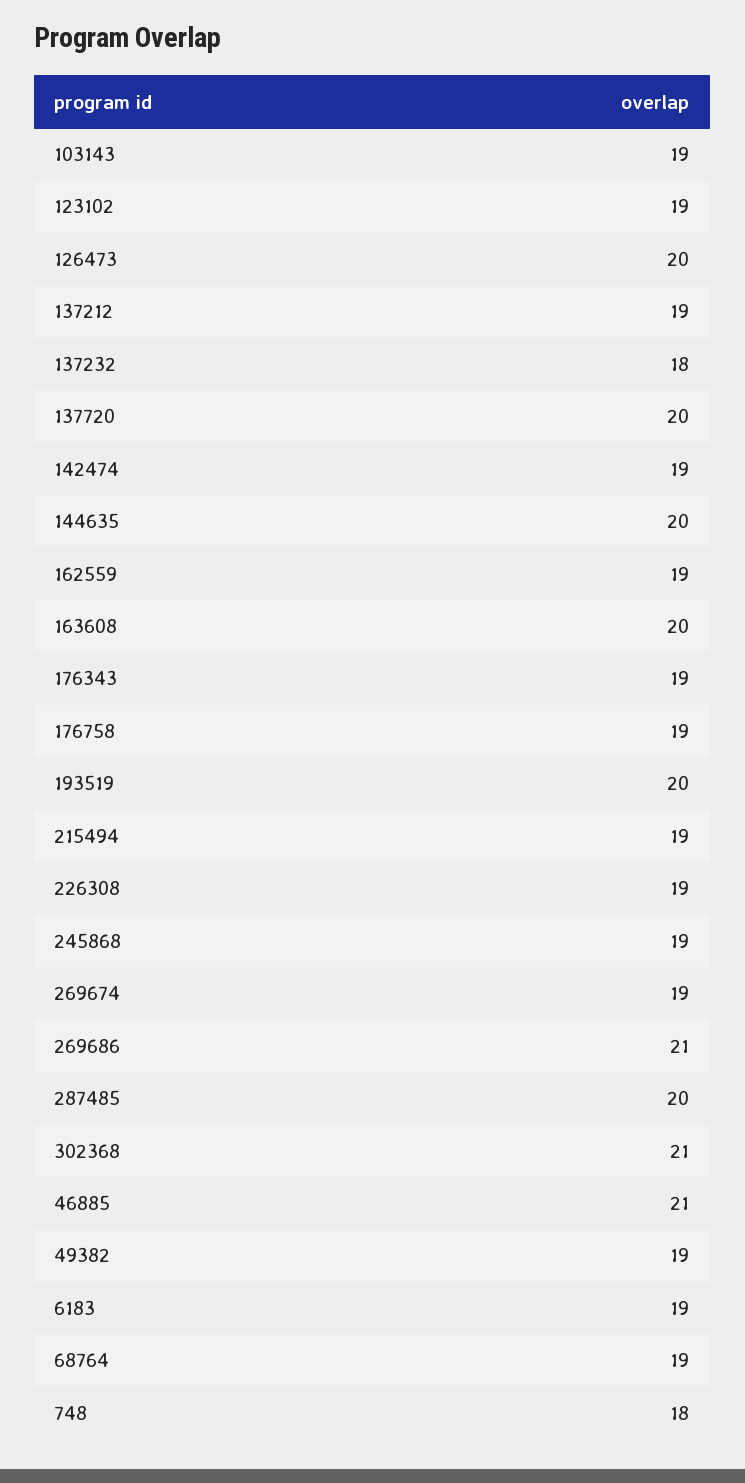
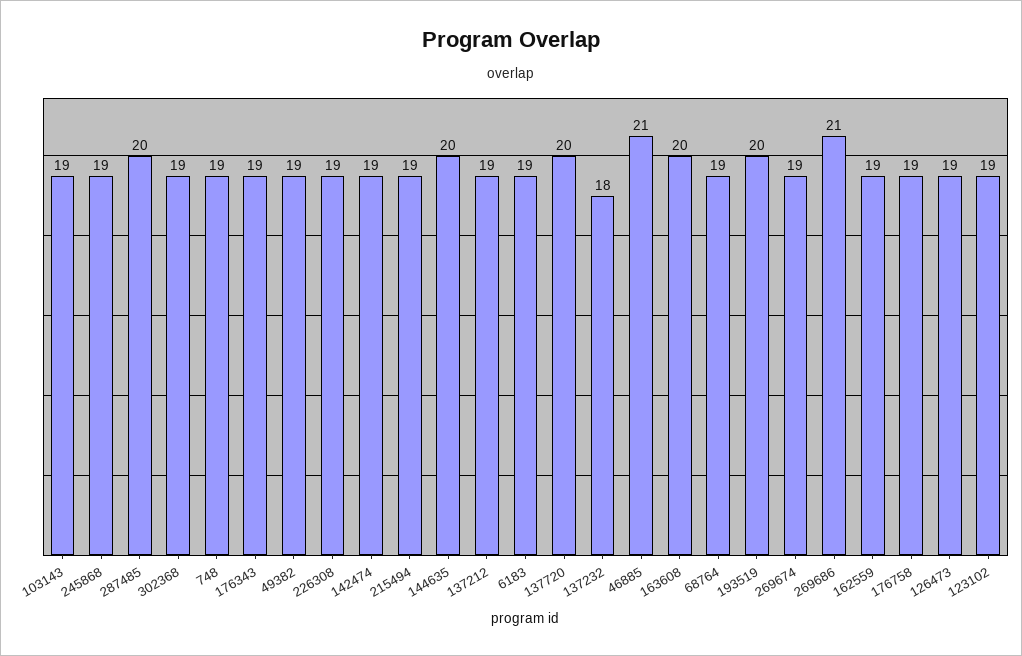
126473: 20 -> 19
302368: 21 -> 19
748: 18 -> 19

